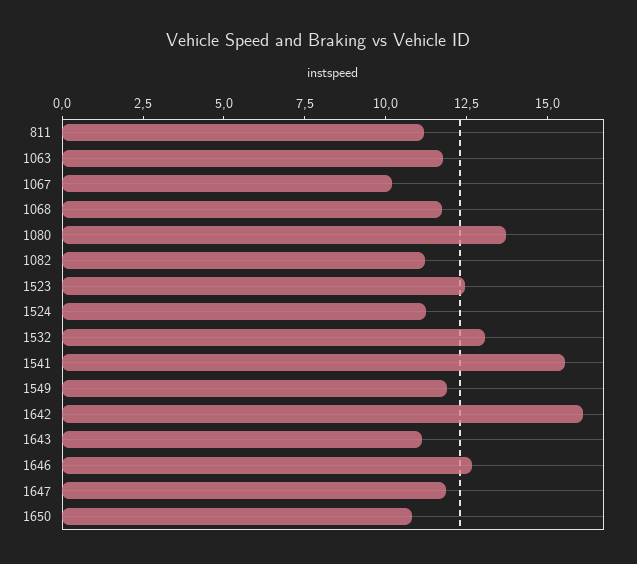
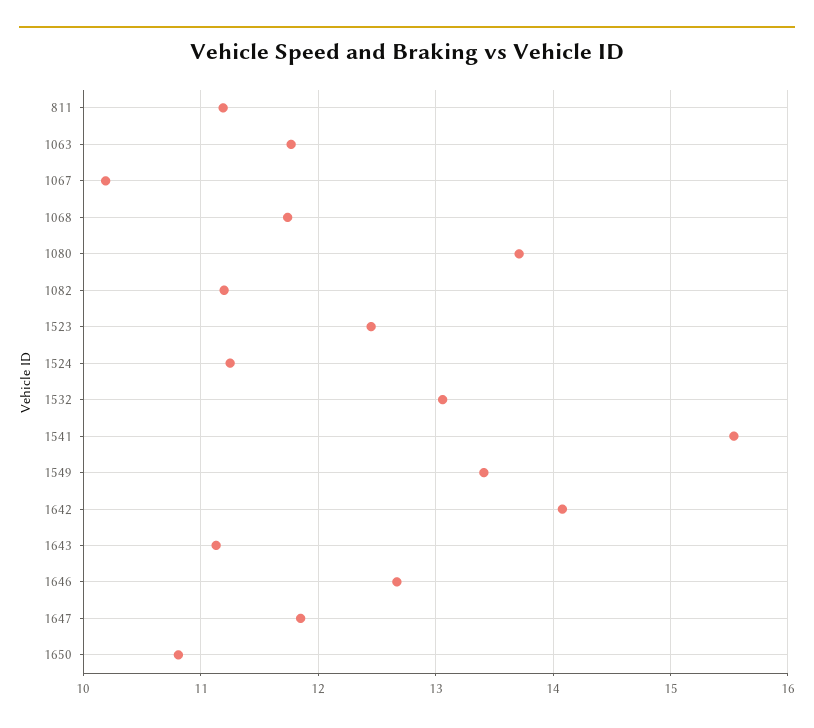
1549: 12 -> 13.4
1642: 16 -> 14.1

